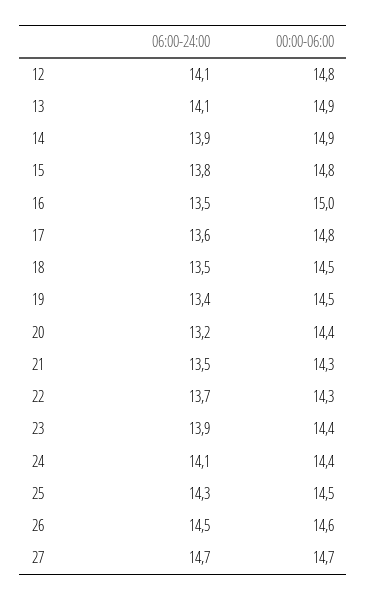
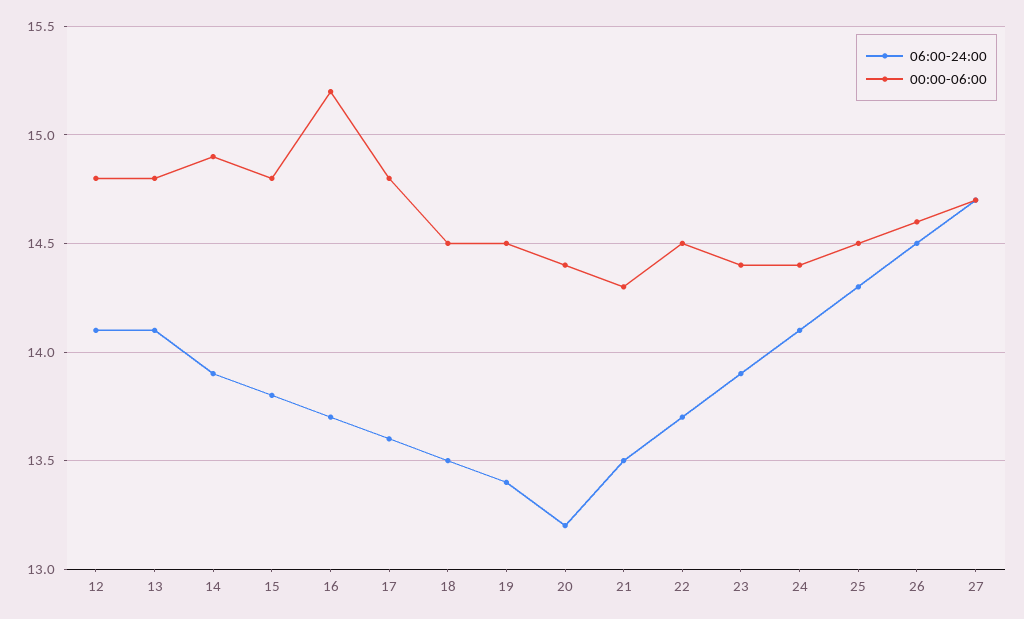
00:00-06:00, 13: 14.9 -> 14.8
06:00-24:00, 16: 13.5 -> 13.7
00:00-06:00, 16: 15 -> 15.2
00:00-06:00, 22: 14.3 -> 14.5

